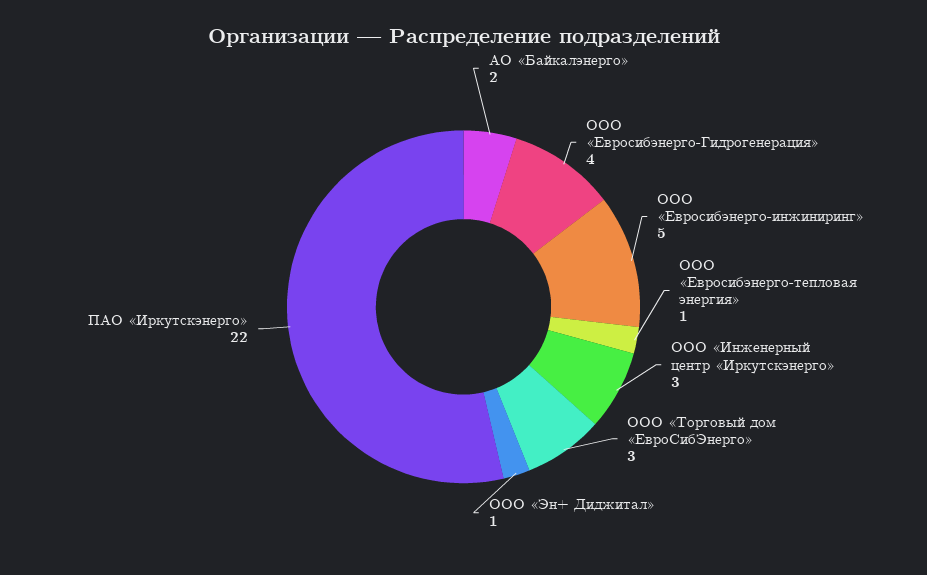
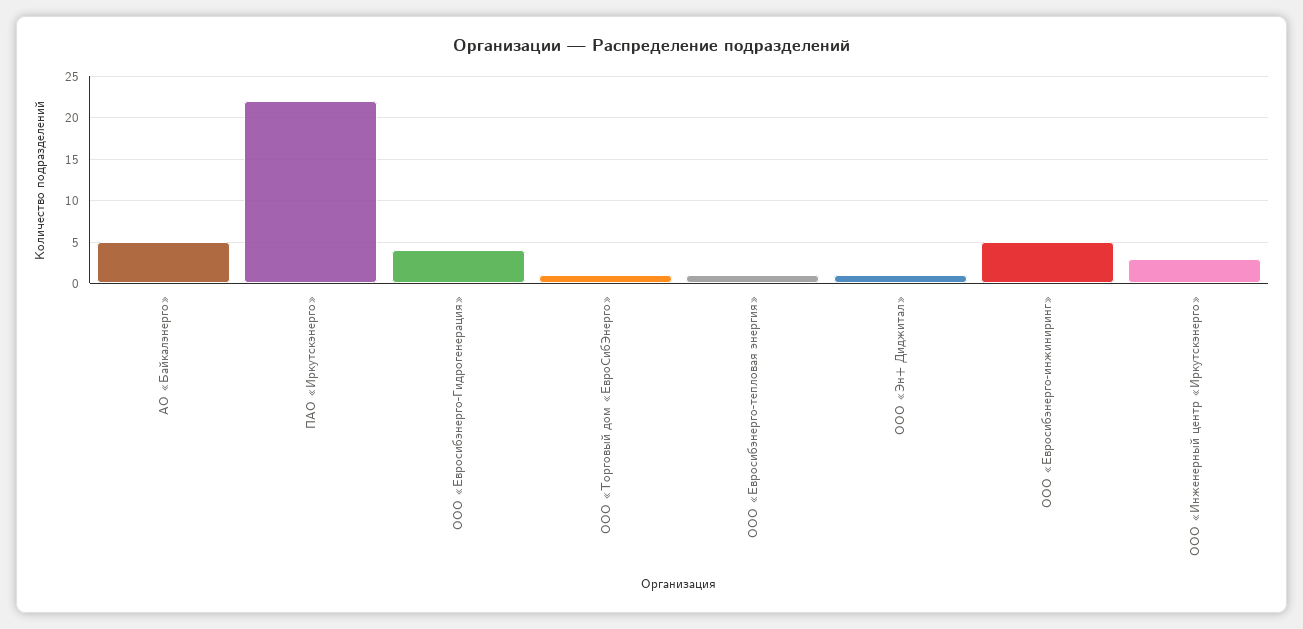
АО «Байкалэнерго»: 2 -> 5
ООО «Торговый дом «ЕвроСибЭнерго»: 3 -> 1

